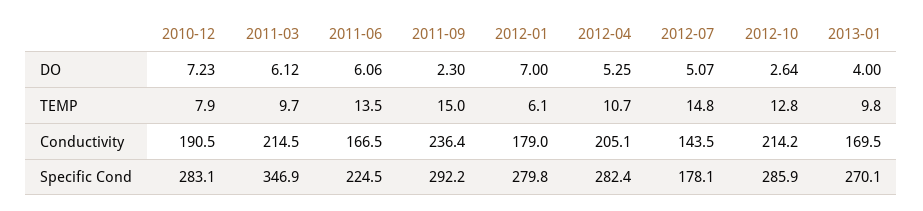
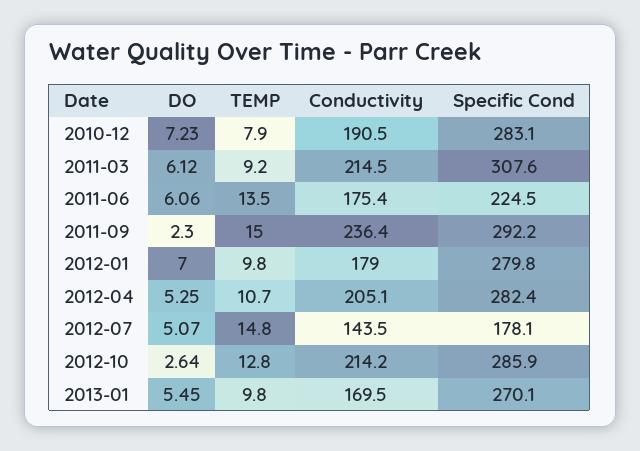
2013-01, DO: 4 -> 5.45
2011-03, TEMP: 9.7 -> 9.2
2012-01, TEMP: 6.1 -> 9.8
2011-06, Conductivity: 166.5 -> 175.4
2011-03, Specific Cond: 346.9 -> 307.6

